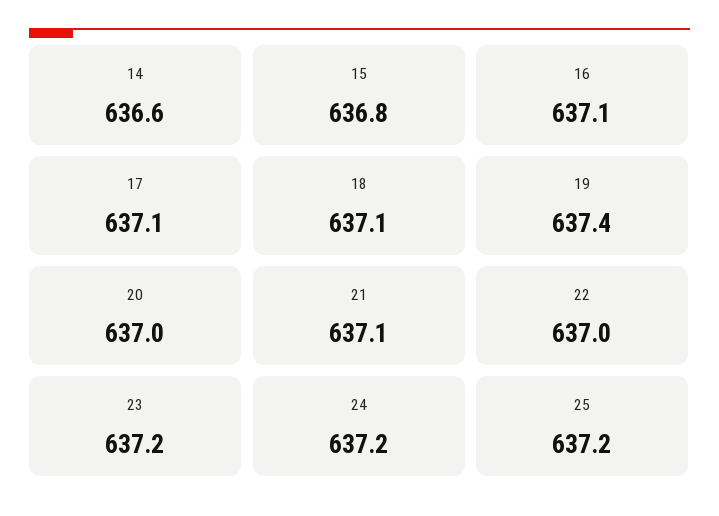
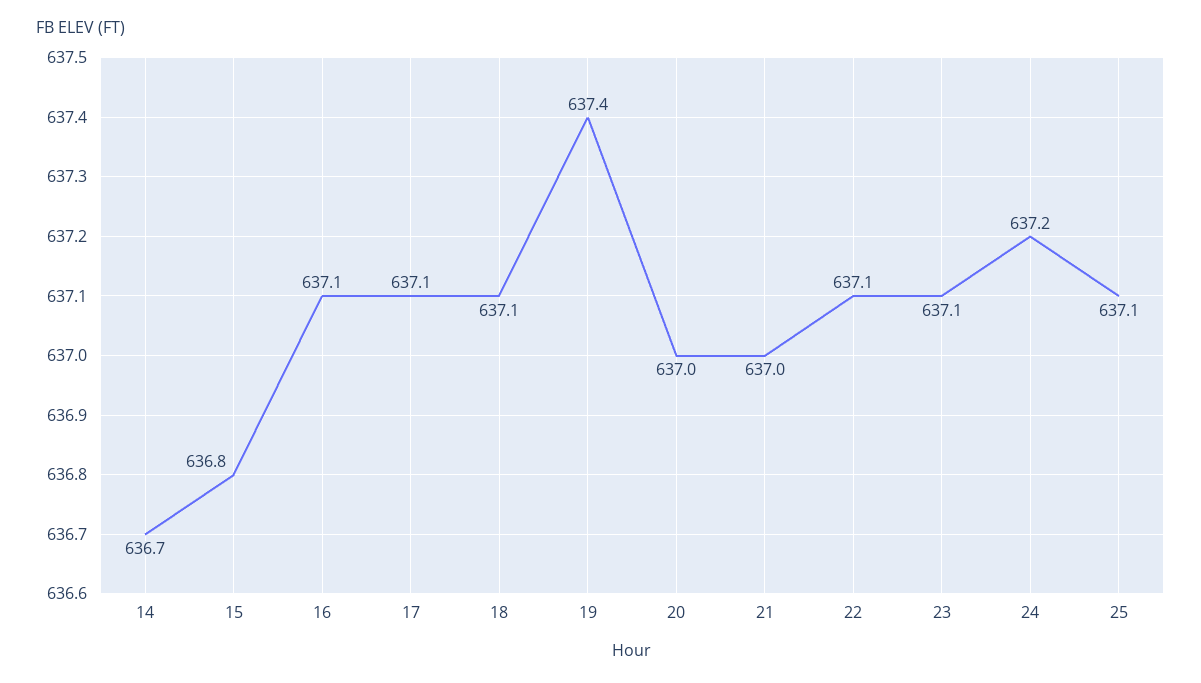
14: 636.6 -> 636.7
21: 637.1 -> 637
22: 637 -> 637.1
23: 637.2 -> 637.1
25: 637.2 -> 637.1

